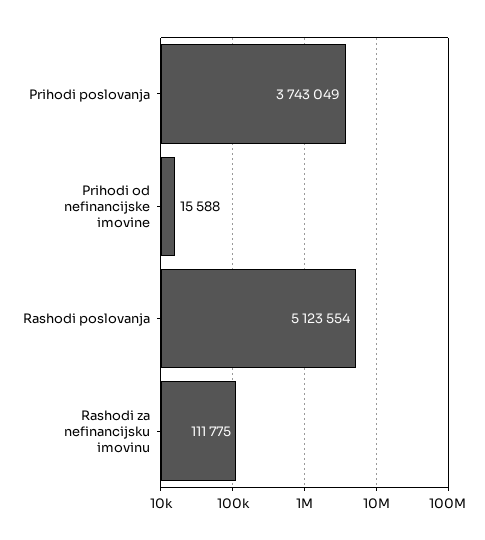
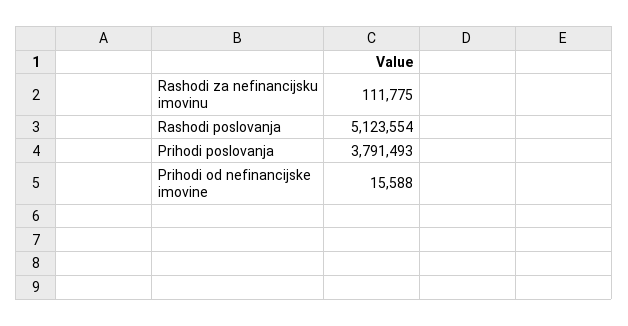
Prihodi poslovanja: 3743049 -> 3791493

